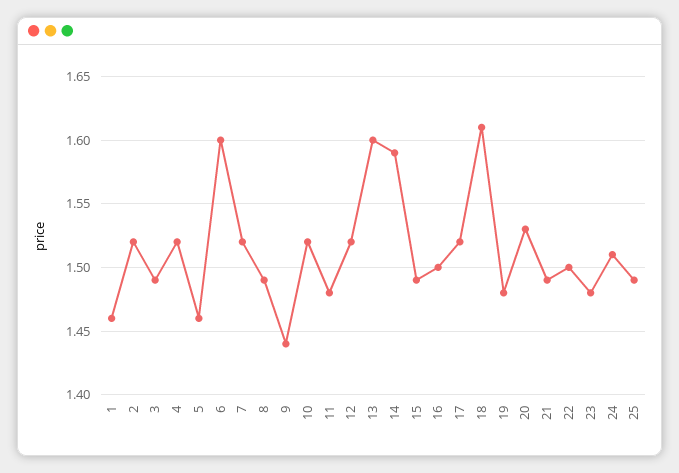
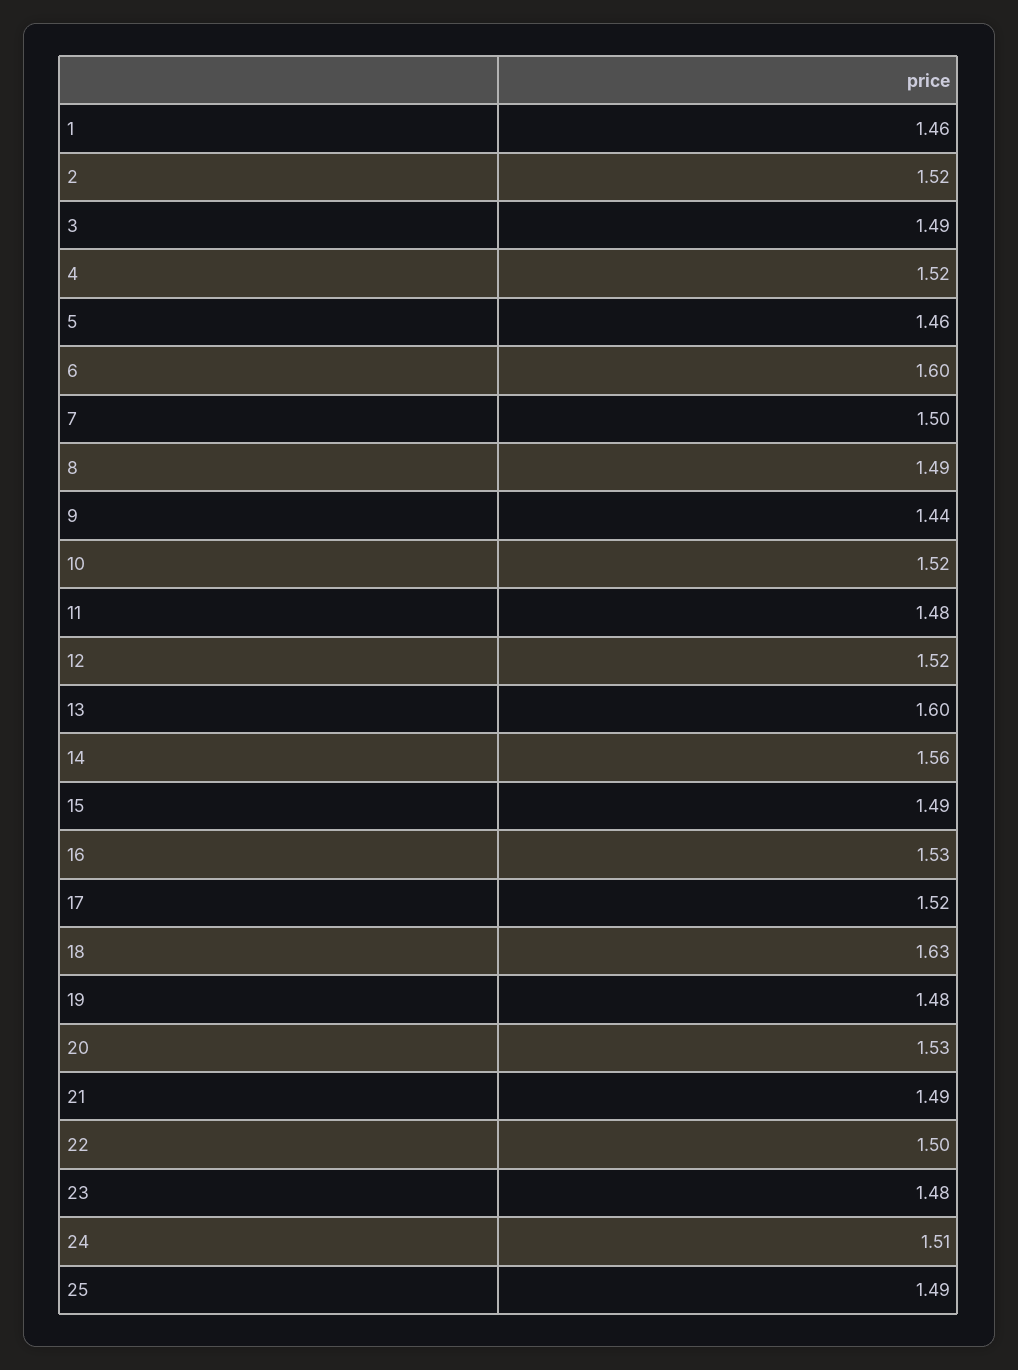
7: 1.52 -> 1.5
14: 1.59 -> 1.56
16: 1.5 -> 1.53
18: 1.61 -> 1.63

